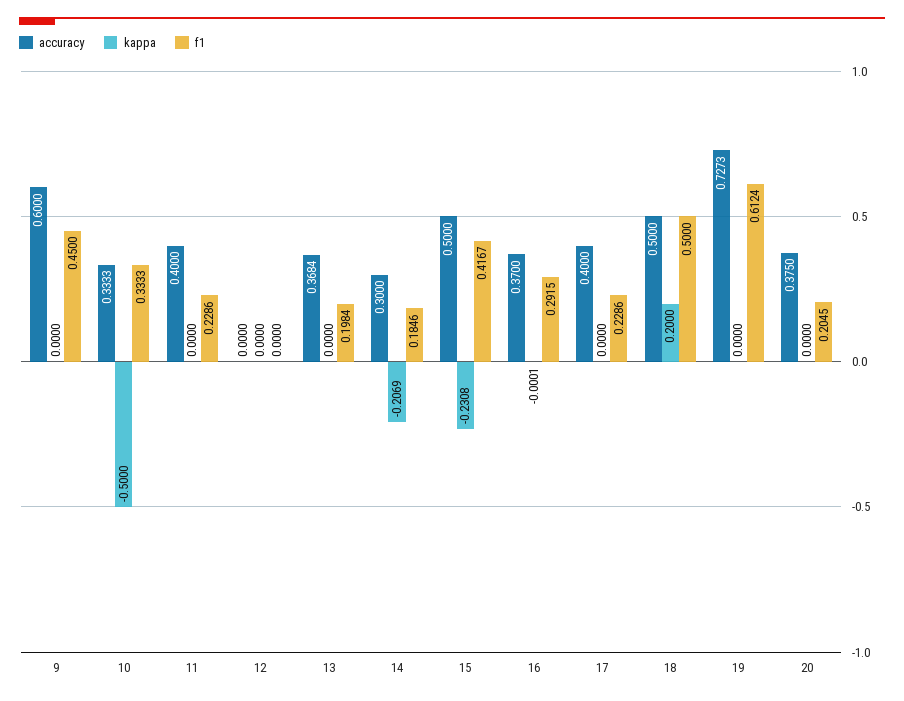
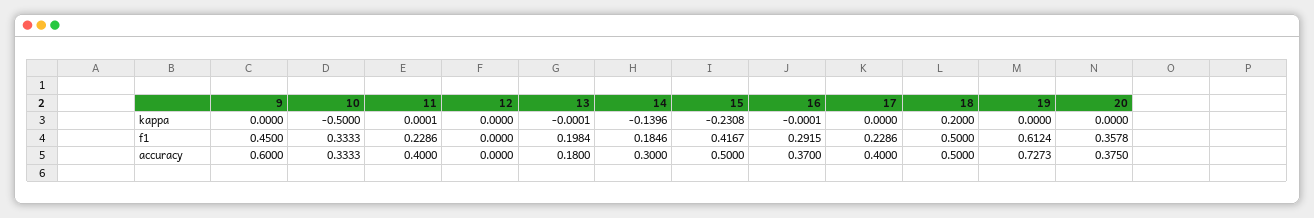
kappa, 11: 0 -> 0.0001
accuracy, 13: 0.3684 -> 0.18
kappa, 13: 0 -> -0.0001
kappa, 14: -0.2069 -> -0.1396
f1, 20: 0.2045 -> 0.3578

